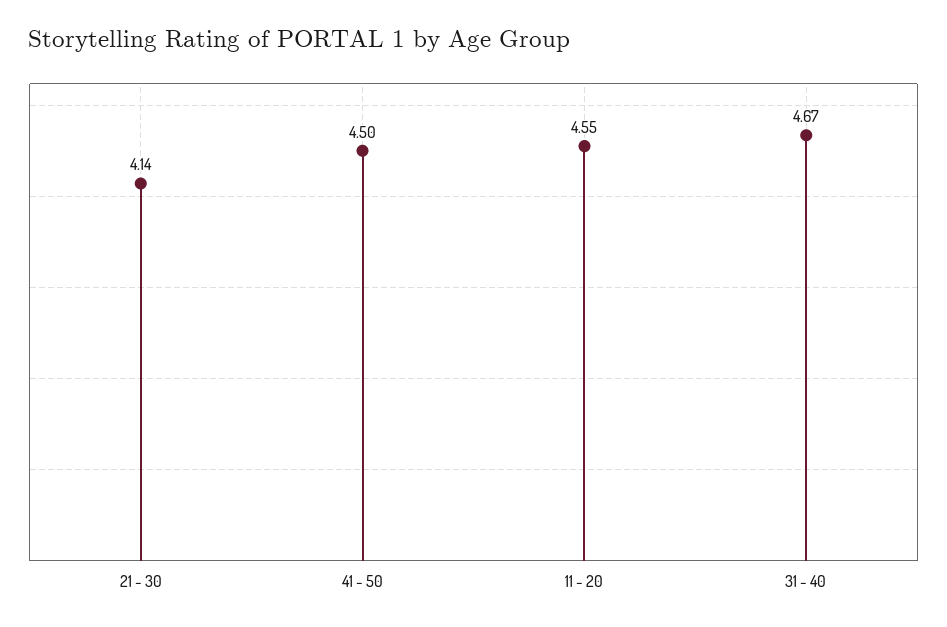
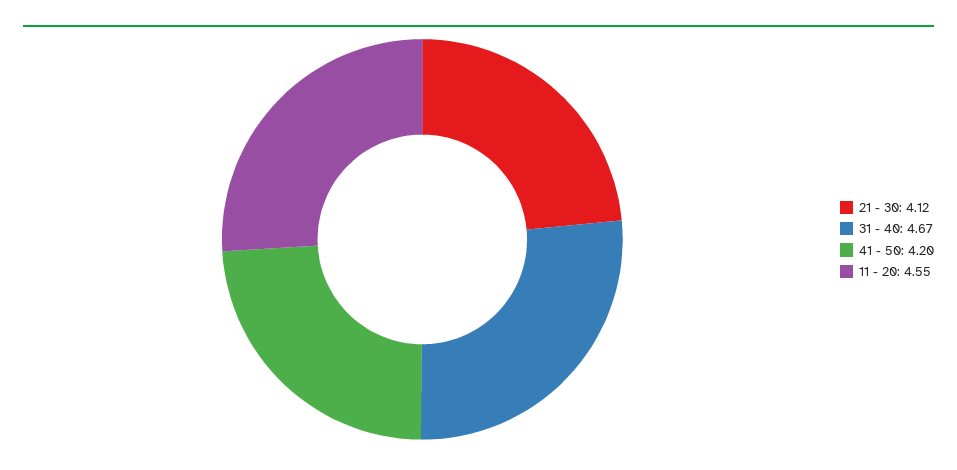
21 - 30: 4.14 -> 4.12
41 - 50: 4.5 -> 4.2

